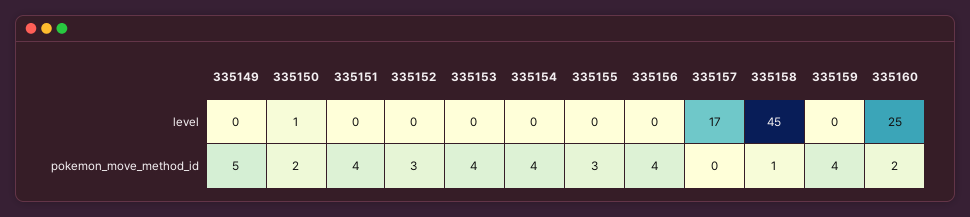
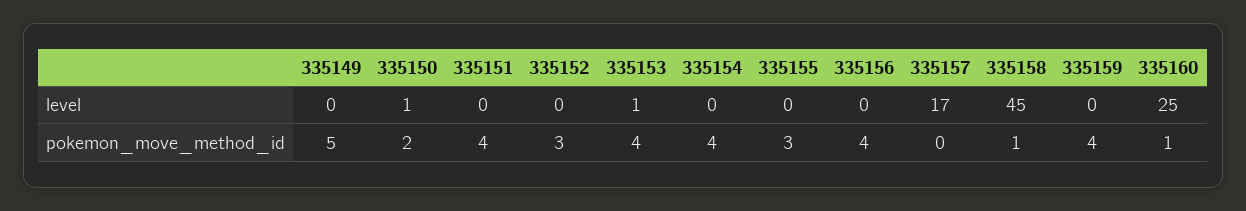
335153, level: 0 -> 1
335160, pokemon_move_method_id: 2 -> 1

